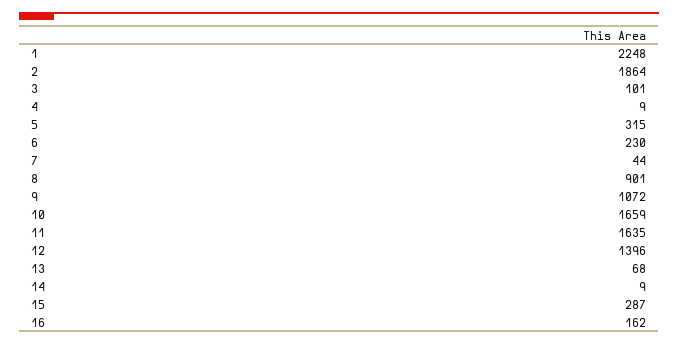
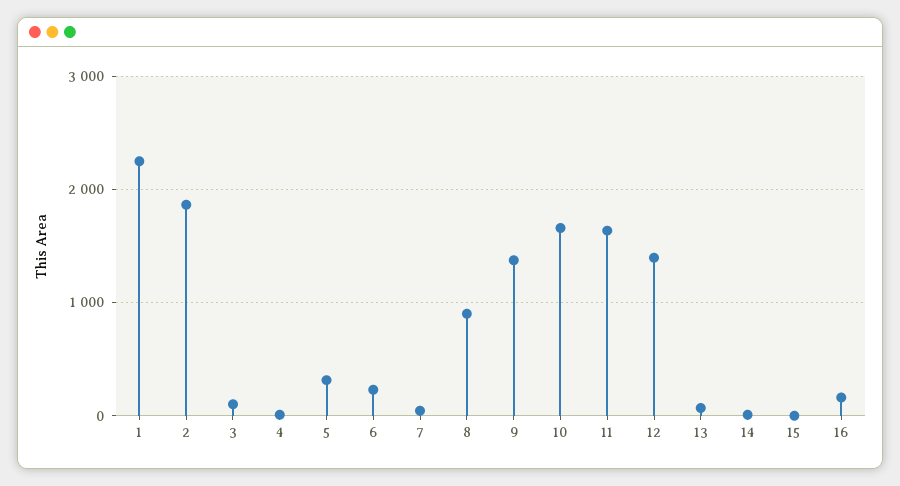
9: 1072 -> 1400
15: 287 -> 0

